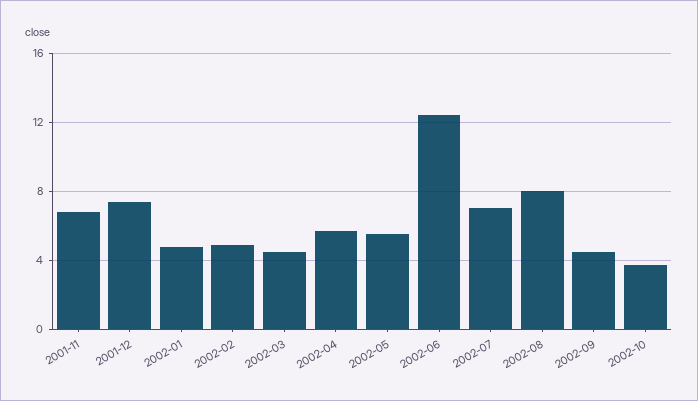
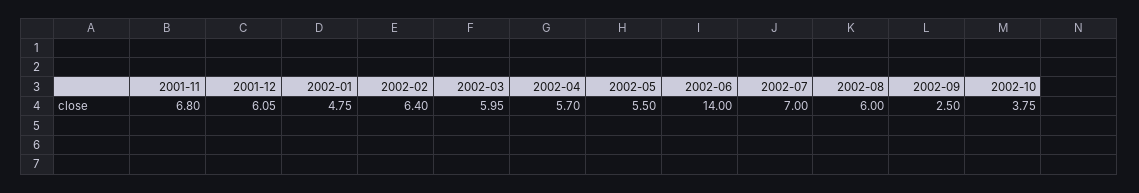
2001-12: 7.5 -> 6.05
2002-02: 5 -> 6.4
2002-03: 4.5 -> 5.95
2002-06: 12.5 -> 14
2002-08: 8 -> 6
2002-09: 4.5 -> 2.5

